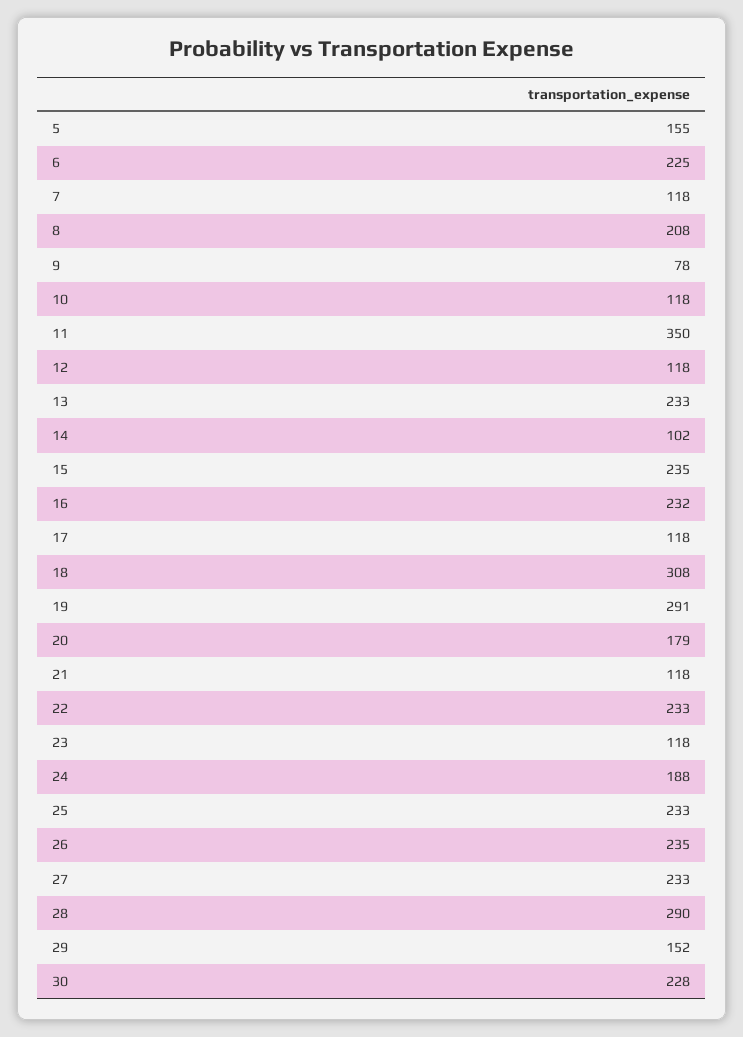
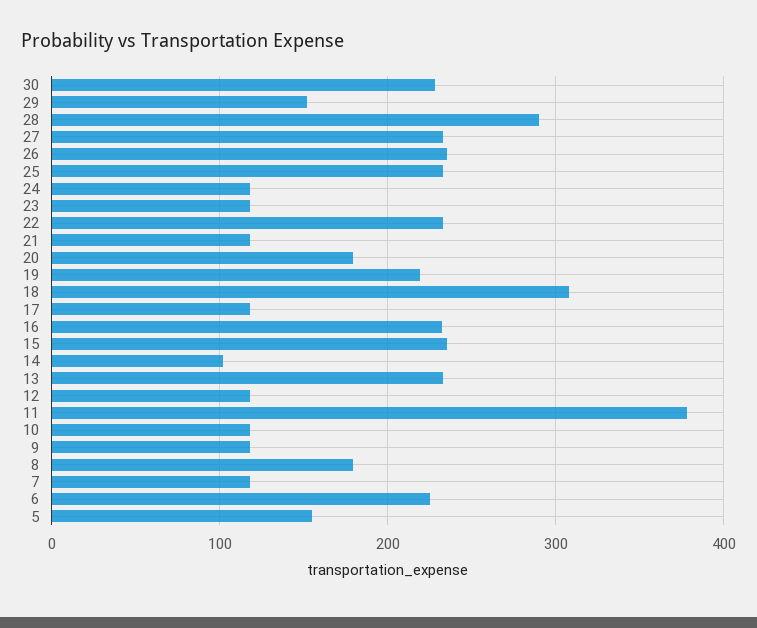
8: 208 -> 180
9: 78 -> 120
11: 350 -> 380
19: 291 -> 220
24: 188 -> 120

